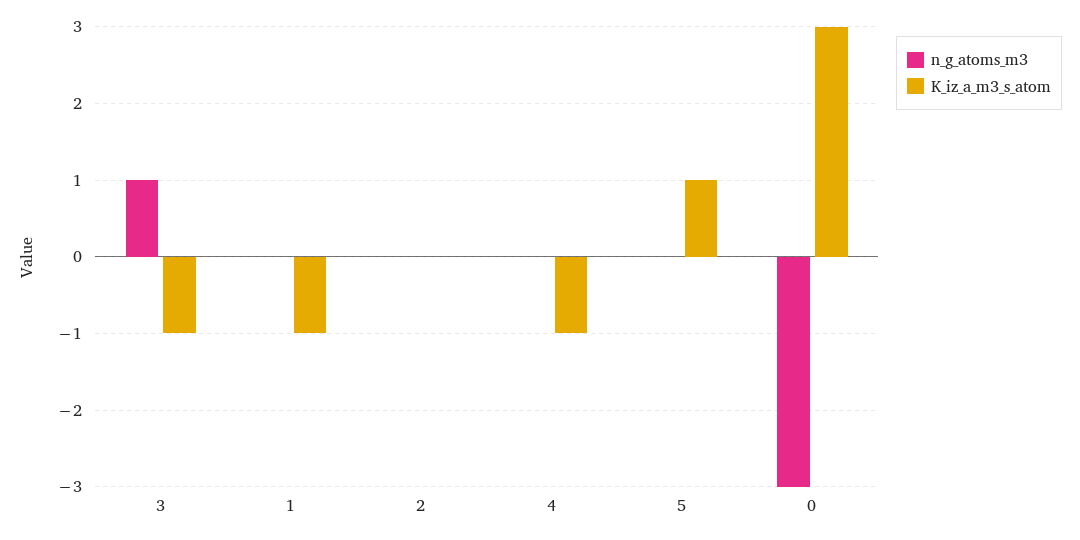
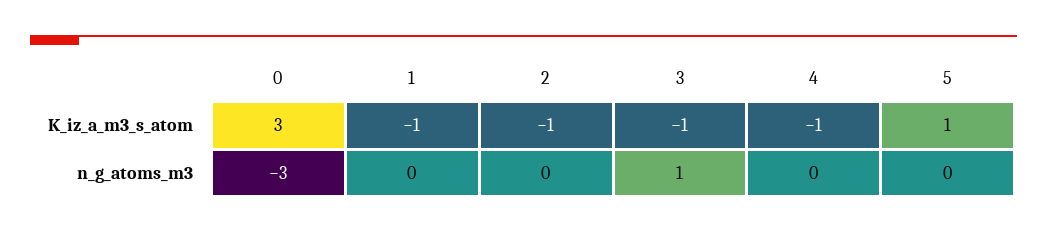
K_iz_a_m3_s_atom, 2: 0 -> -1

